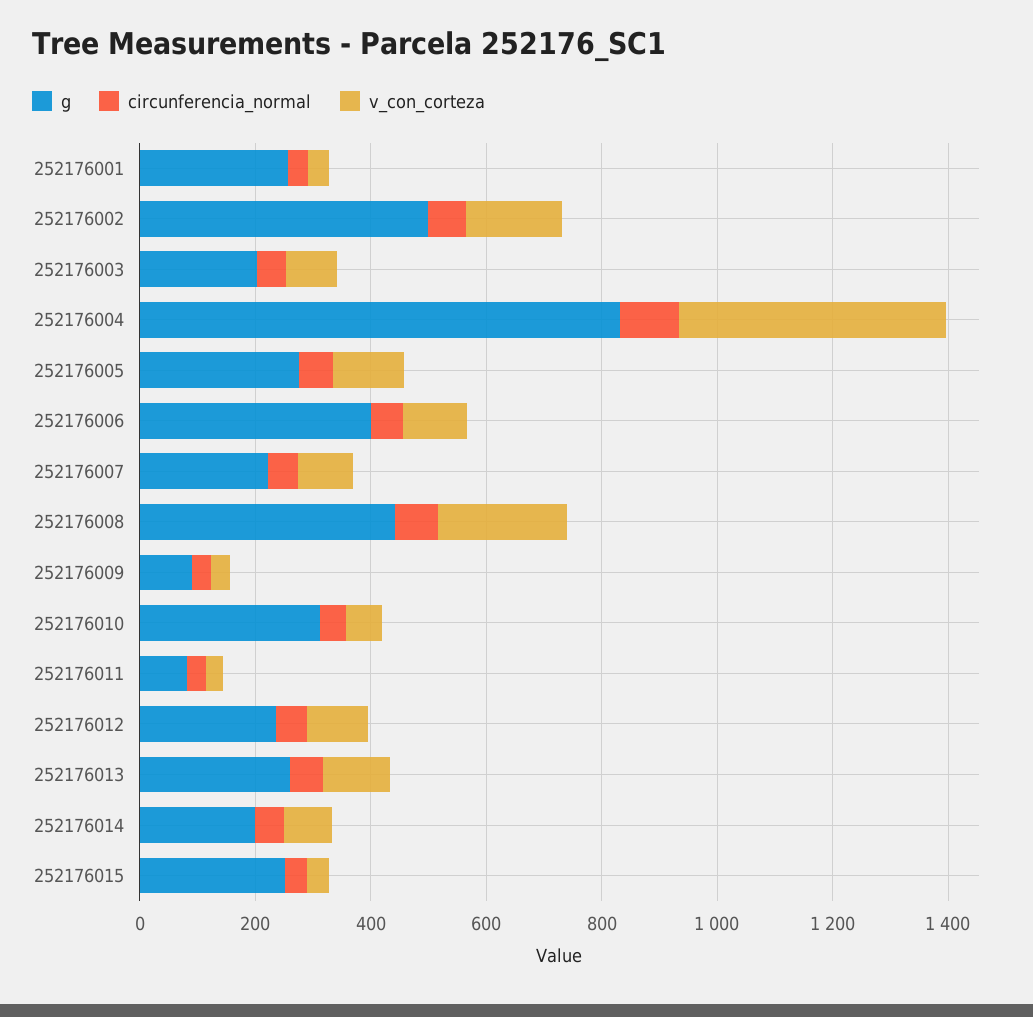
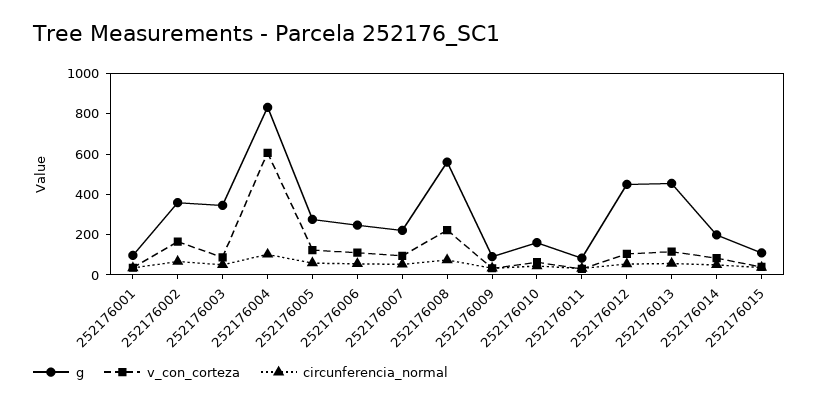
g, 252176001: 250 -> 100
g, 252176002: 500 -> 350
g, 252176003: 200 -> 350
v_con_corteza, 252176004: 450 -> 600
g, 252176006: 400 -> 250
g, 252176008: 450 -> 550
g, 252176010: 300 -> 150
g, 252176012: 250 -> 450
g, 252176013: 250 -> 450
g, 252176015: 250 -> 100

